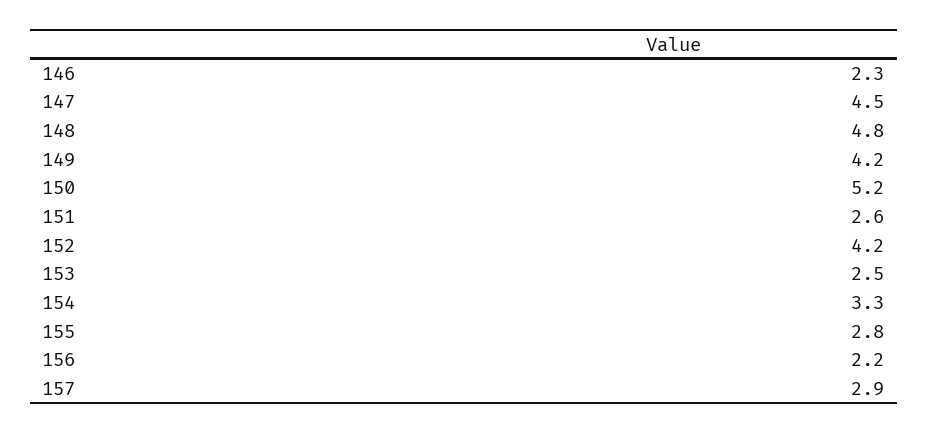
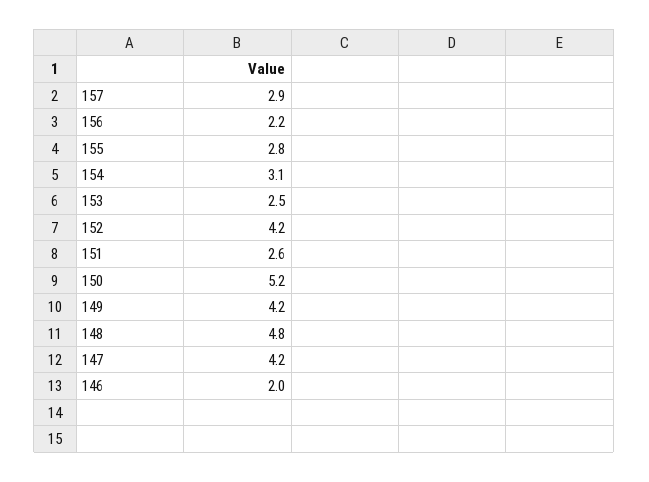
146: 2.3 -> 2
147: 4.5 -> 4.2
154: 3.3 -> 3.1

